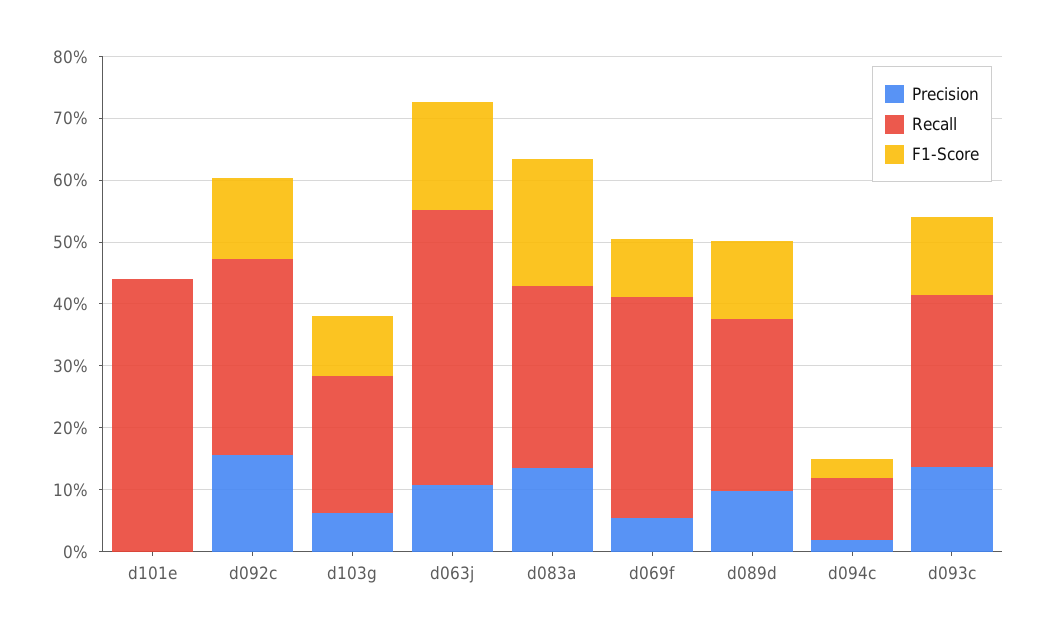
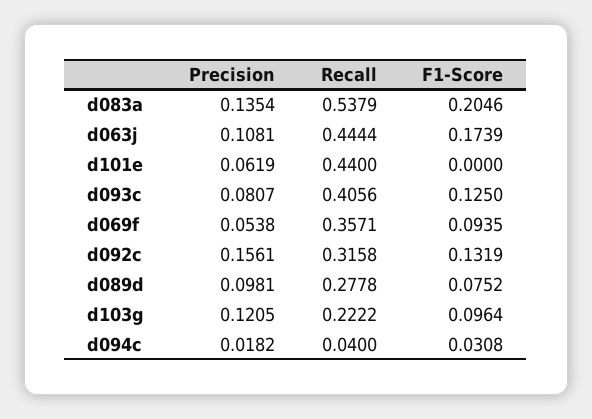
Precision, d101e: 0 -> 0.0619
Precision, d103g: 0.06 -> 0.1205
Recall, d083a: 0.3 -> 0.5379
F1-Score, d089d: 0.12 -> 0.0752
Recall, d094c: 0.1 -> 0.04
Precision, d093c: 0.14 -> 0.0807
Recall, d093c: 0.28 -> 0.4056

